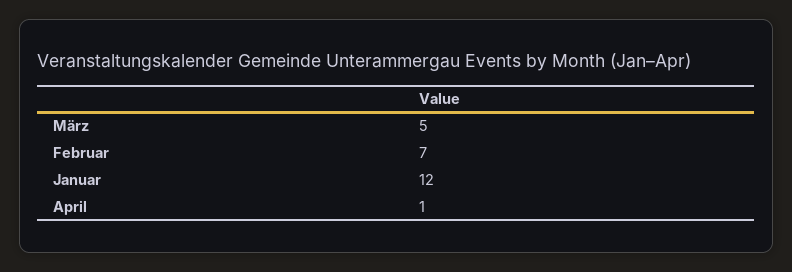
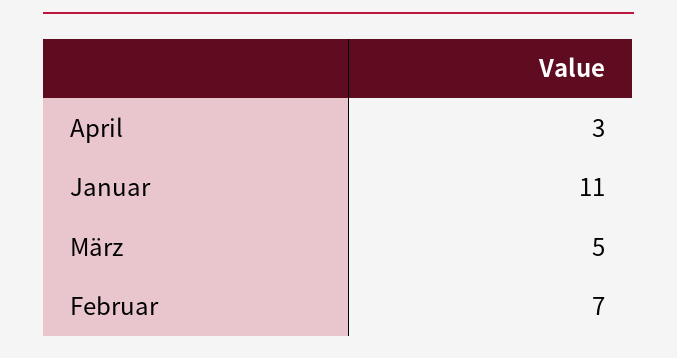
Januar: 12 -> 11
April: 1 -> 3

